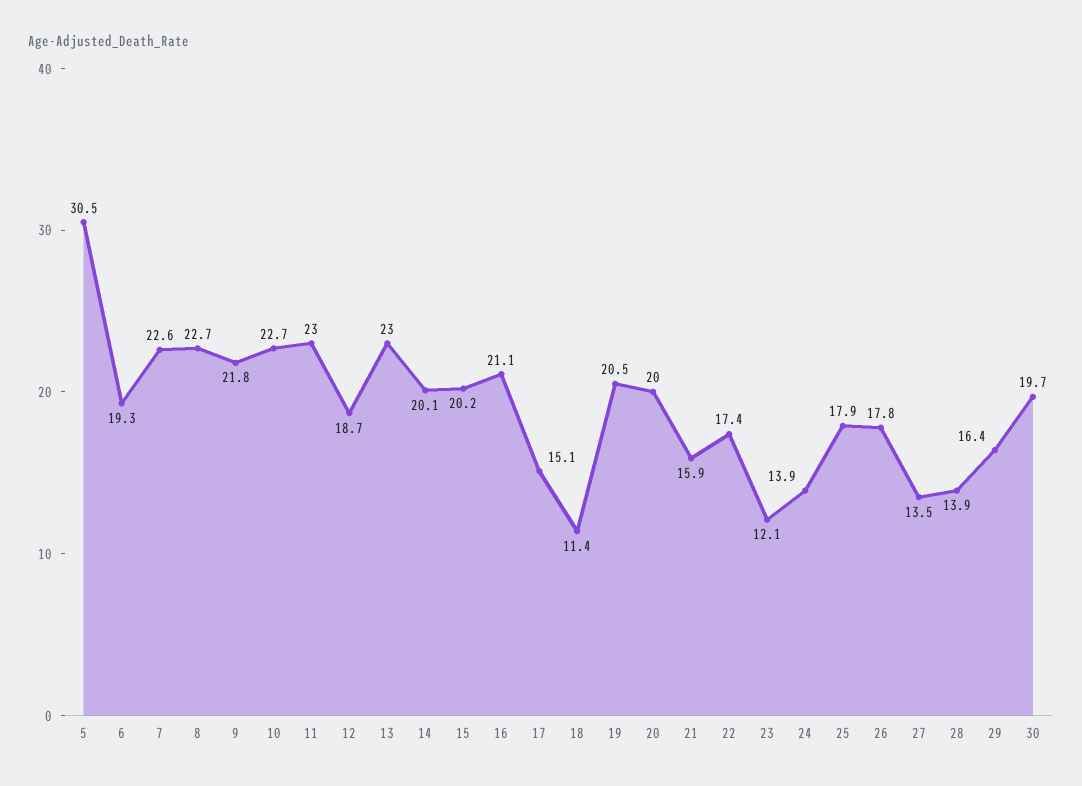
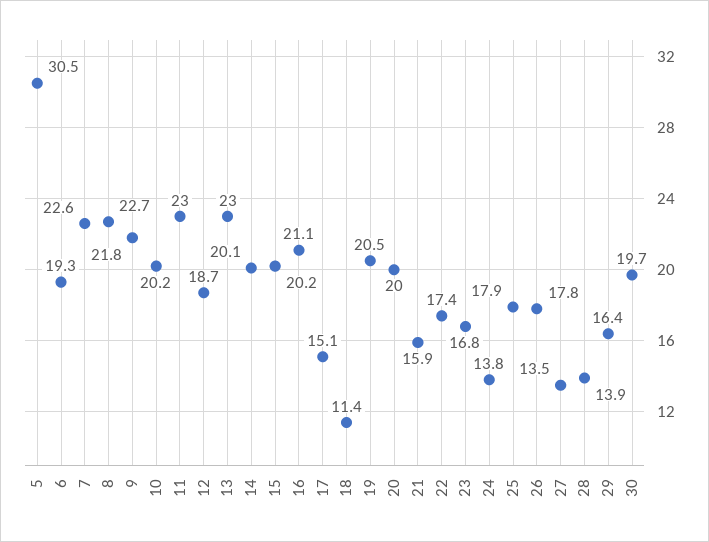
10: 22.7 -> 20.2
23: 12.1 -> 16.8
24: 13.9 -> 13.8

